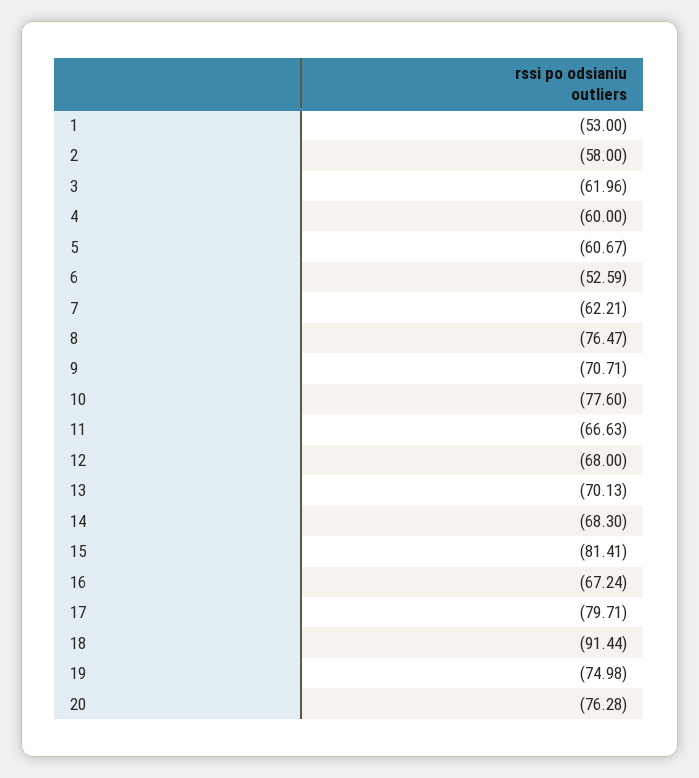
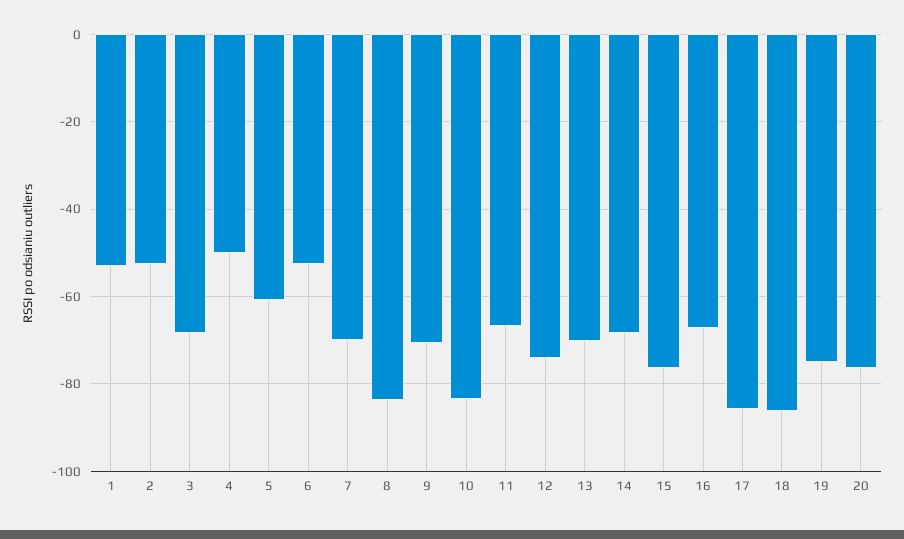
2: -58 -> -52
3: -61.96 -> -68
4: -60 -> -50
7: -62.21 -> -70
8: -76.47 -> -84
10: -77.6 -> -84
12: -68 -> -74
15: -81.41 -> -76
17: -79.71 -> -86
18: -91.44 -> -86

